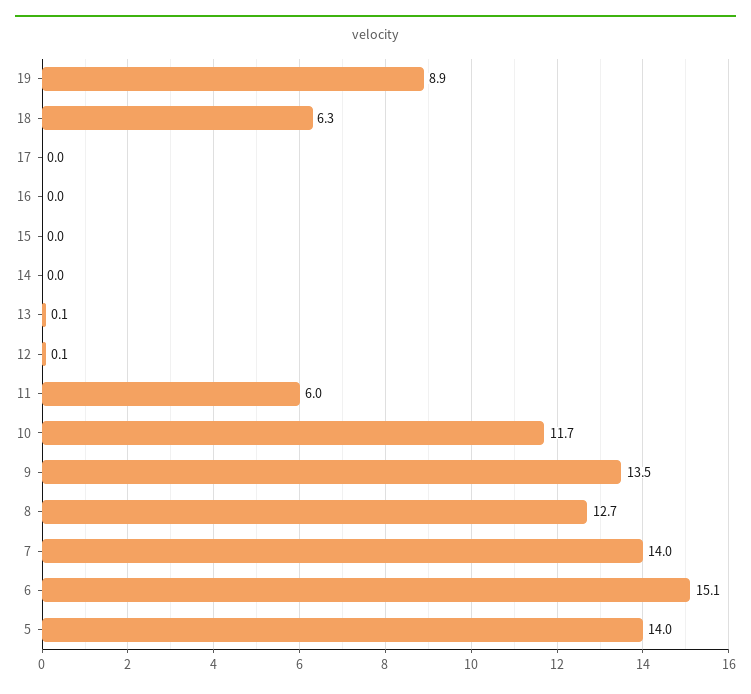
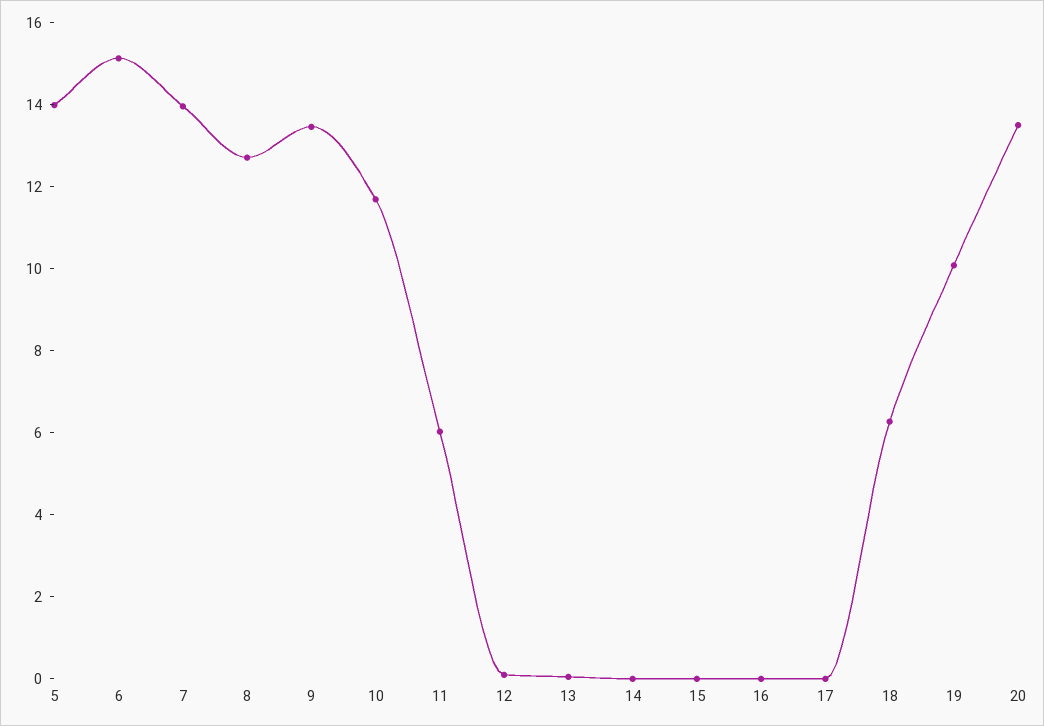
19: 8.9 -> 10
20: none -> 13.5

